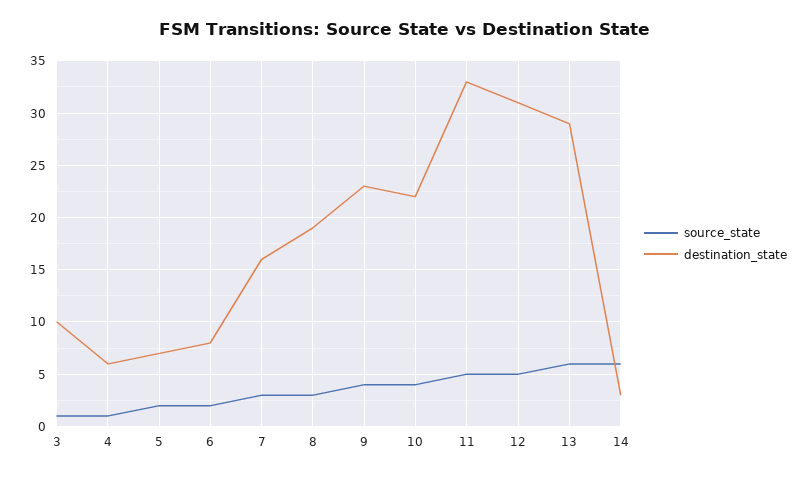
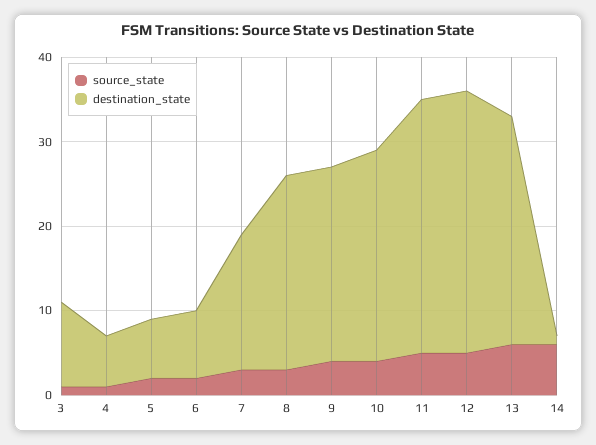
destination_state, 8: 19 -> 23
destination_state, 10: 22 -> 25
destination_state, 11: 33 -> 30
destination_state, 13: 29 -> 27
destination_state, 14: 3 -> 1

